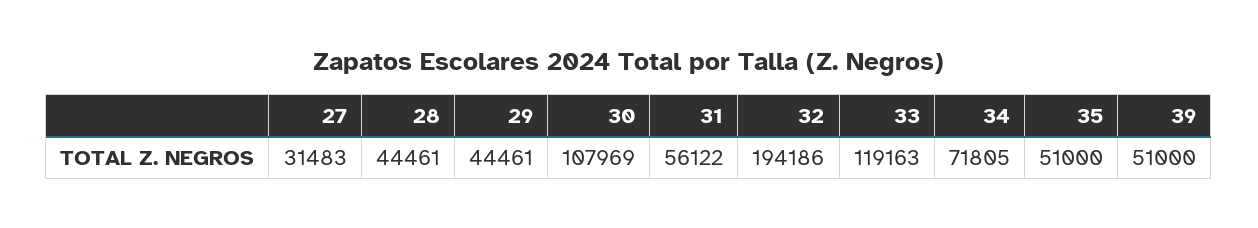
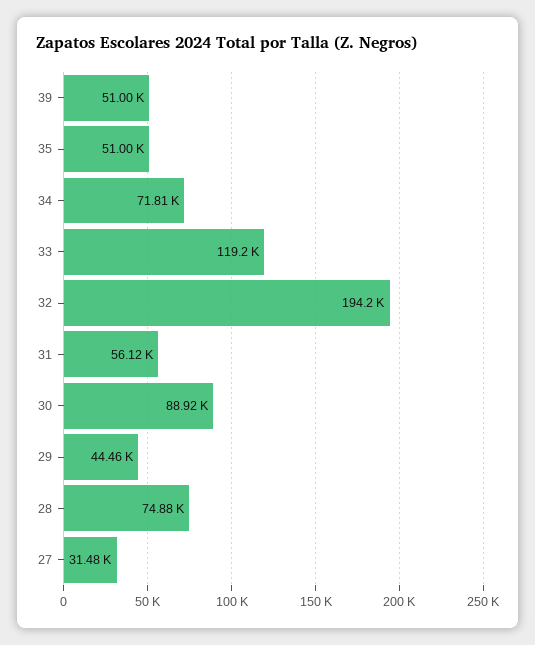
28: 44461 -> 74880
30: 107969 -> 88920

